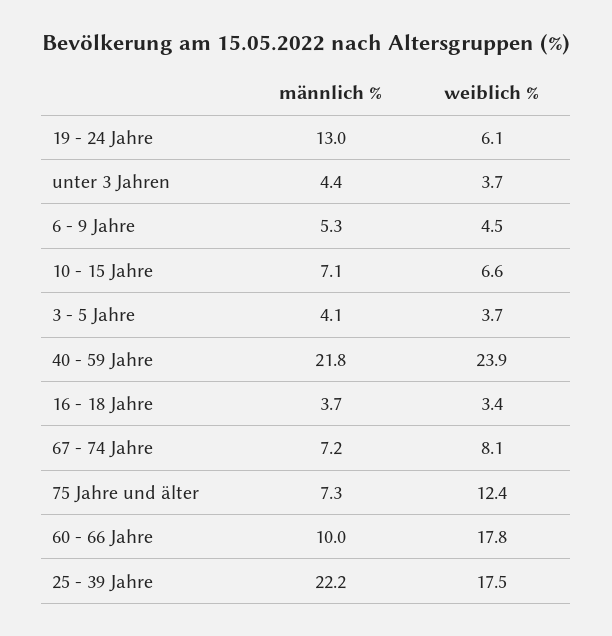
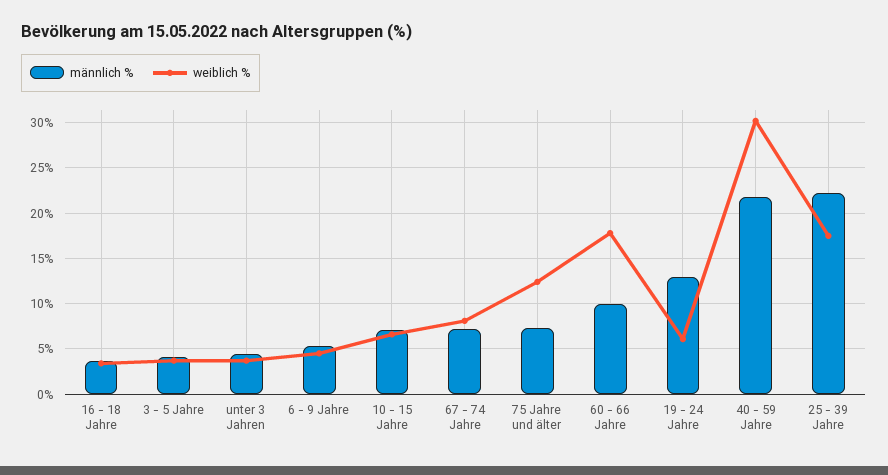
weiblich %, 40 - 59 Jahre: 23.9 -> 30

